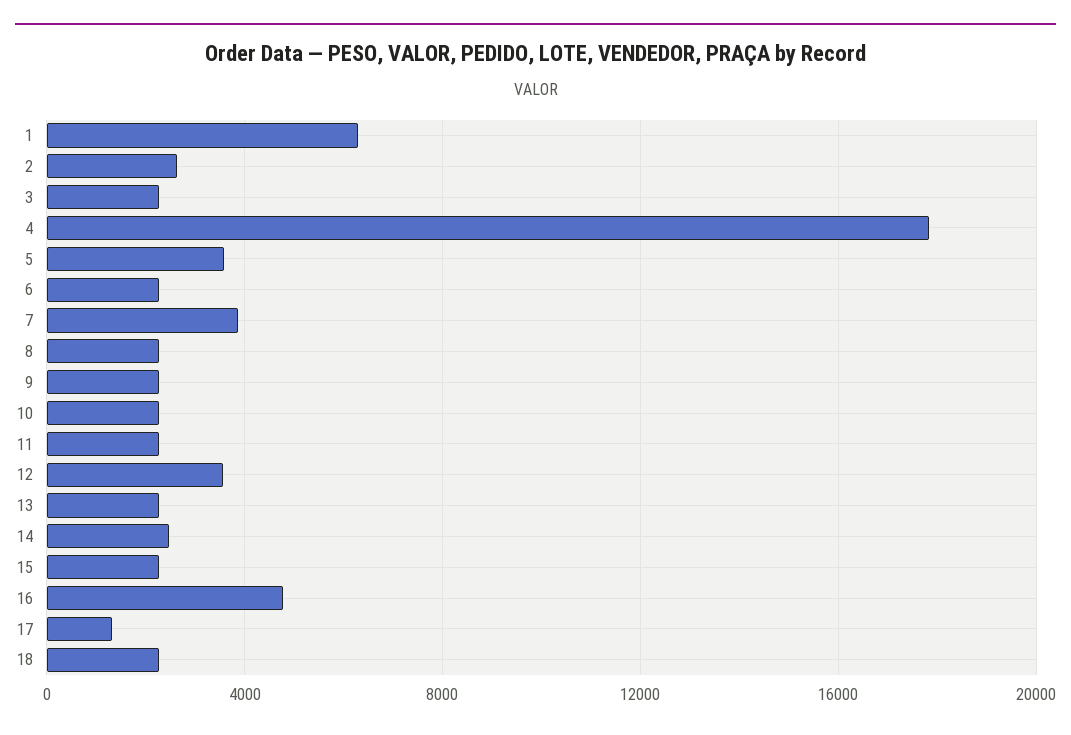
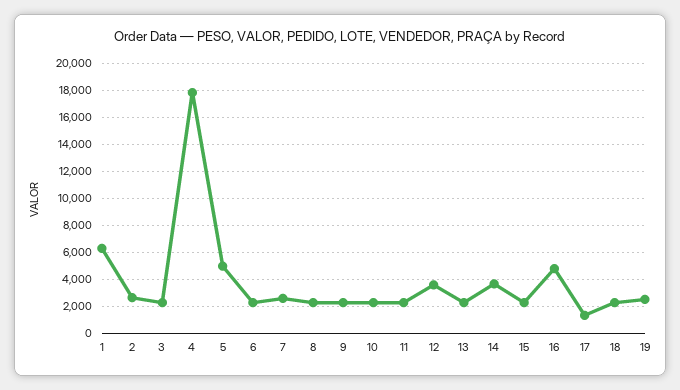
5: 3500 -> 5000
7: 4000 -> 2500
14: 2500 -> 3500
19: none -> 2500

